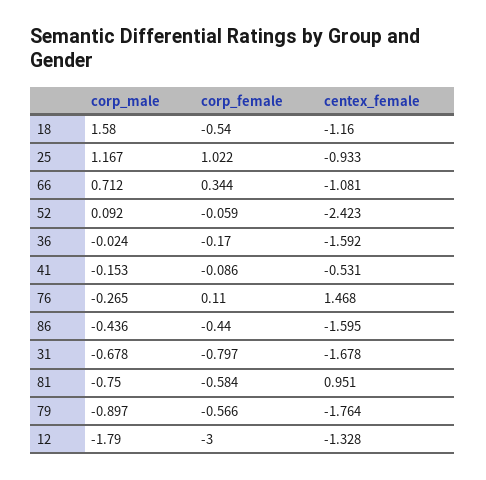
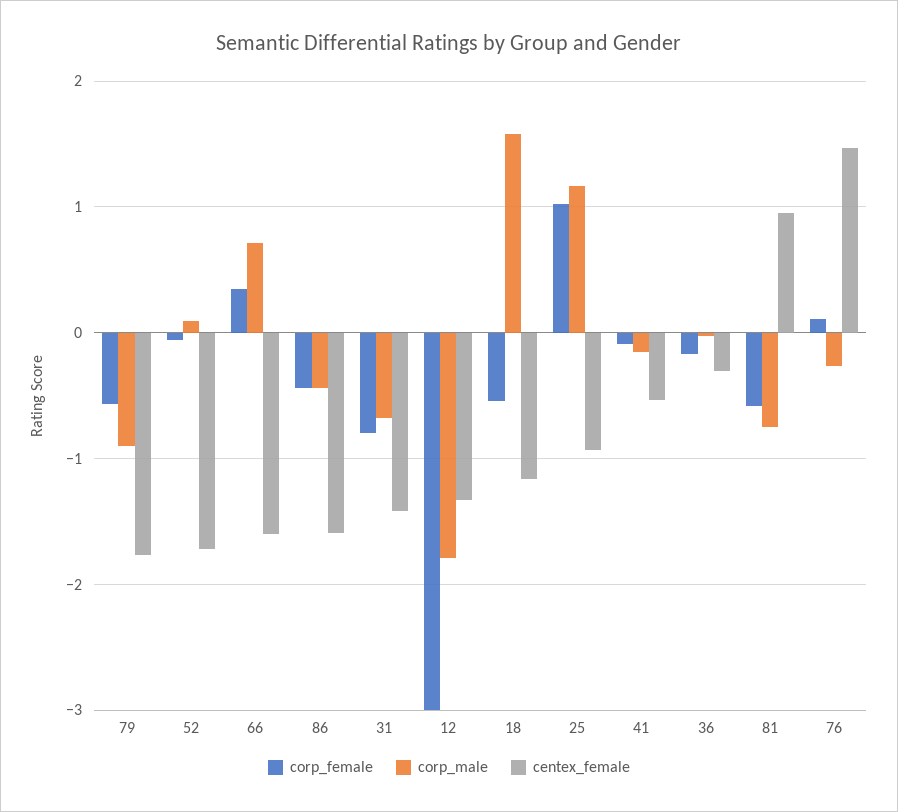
centex_female, 66: -1.081 -> -1.6
centex_female, 52: -2.423 -> -1.7
centex_female, 36: -1.592 -> -0.3
centex_female, 31: -1.678 -> -1.4

